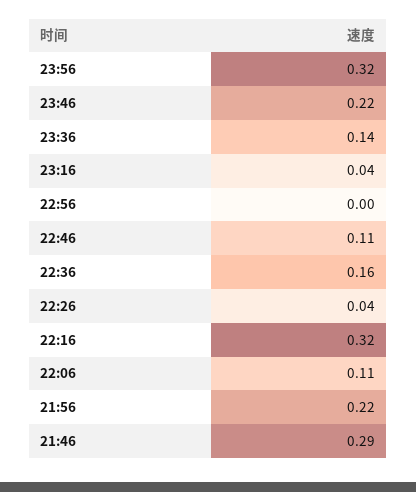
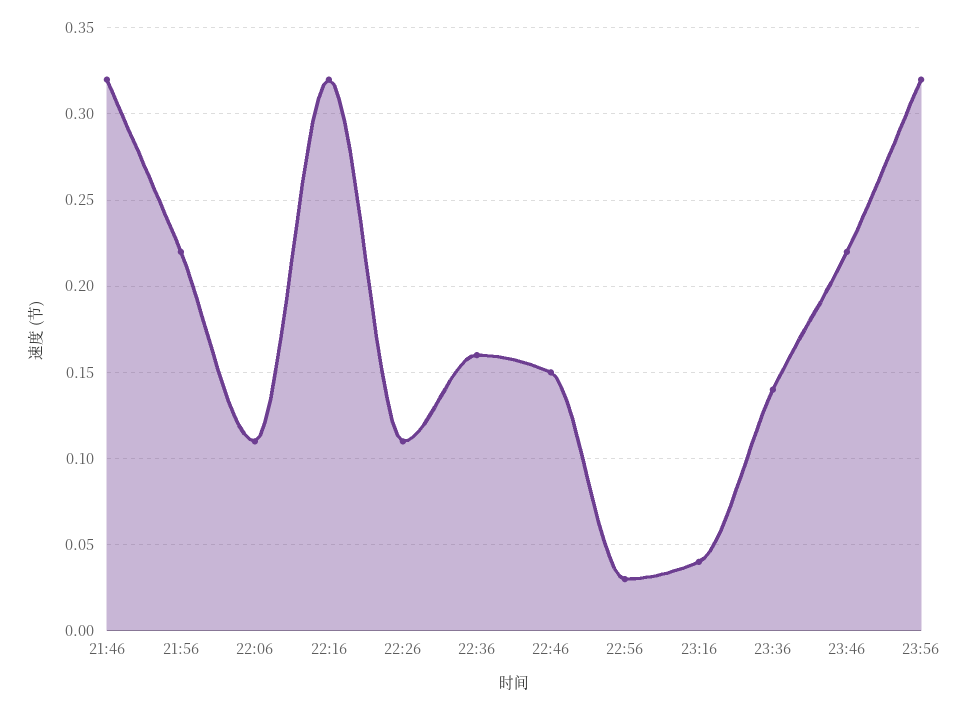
22:56: 0 -> 0.03
22:46: 0.11 -> 0.15
22:26: 0.04 -> 0.11
21:46: 0.29 -> 0.32

